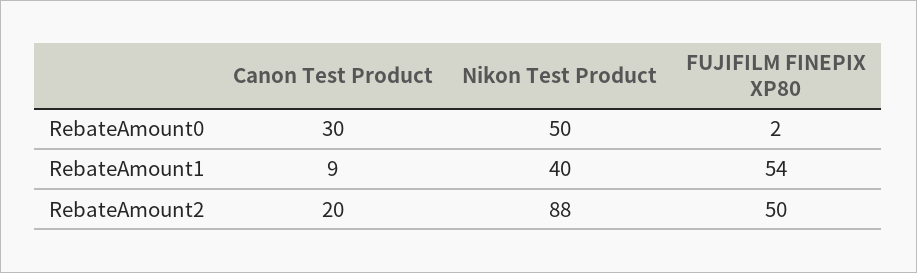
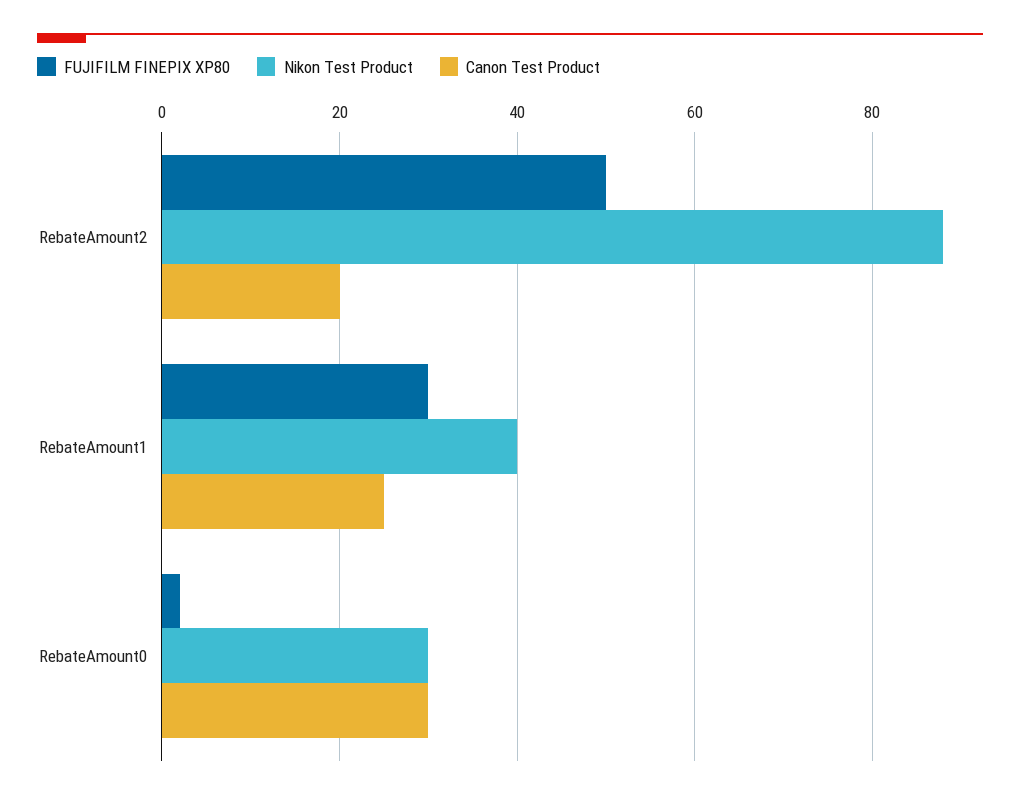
Nikon Test Product, RebateAmount0: 50 -> 30
Canon Test Product, RebateAmount1: 9 -> 25
FUJIFILM FINEPIX XP80, RebateAmount1: 54 -> 30

